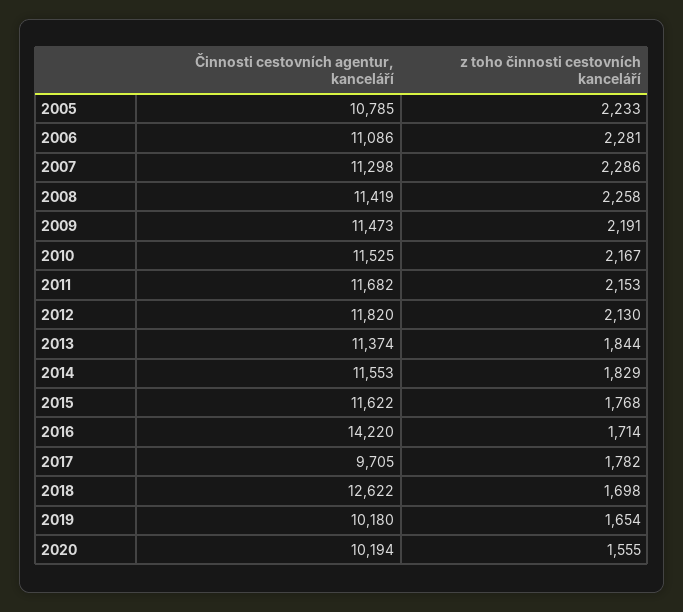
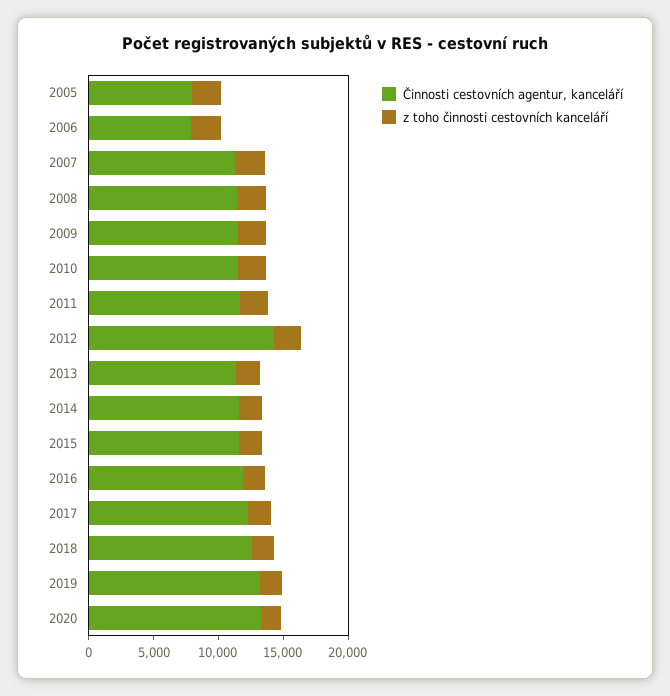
Činnosti cestovních agentur, kanceláří, 2005: 10785 -> 8000
Činnosti cestovních agentur, kanceláří, 2006: 11086 -> 8000
Činnosti cestovních agentur, kanceláří, 2012: 11820 -> 14000
Činnosti cestovních agentur, kanceláří, 2016: 14220 -> 12000
Činnosti cestovních agentur, kanceláří, 2017: 9705 -> 12000
Činnosti cestovních agentur, kanceláří, 2019: 10180 -> 13000
Činnosti cestovních agentur, kanceláří, 2020: 10194 -> 13000

